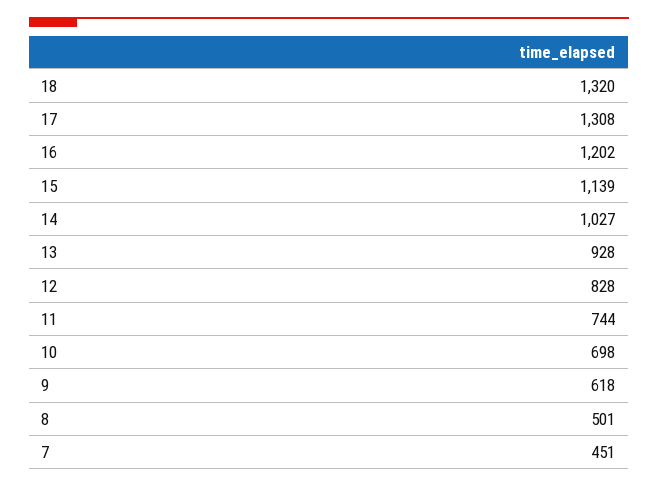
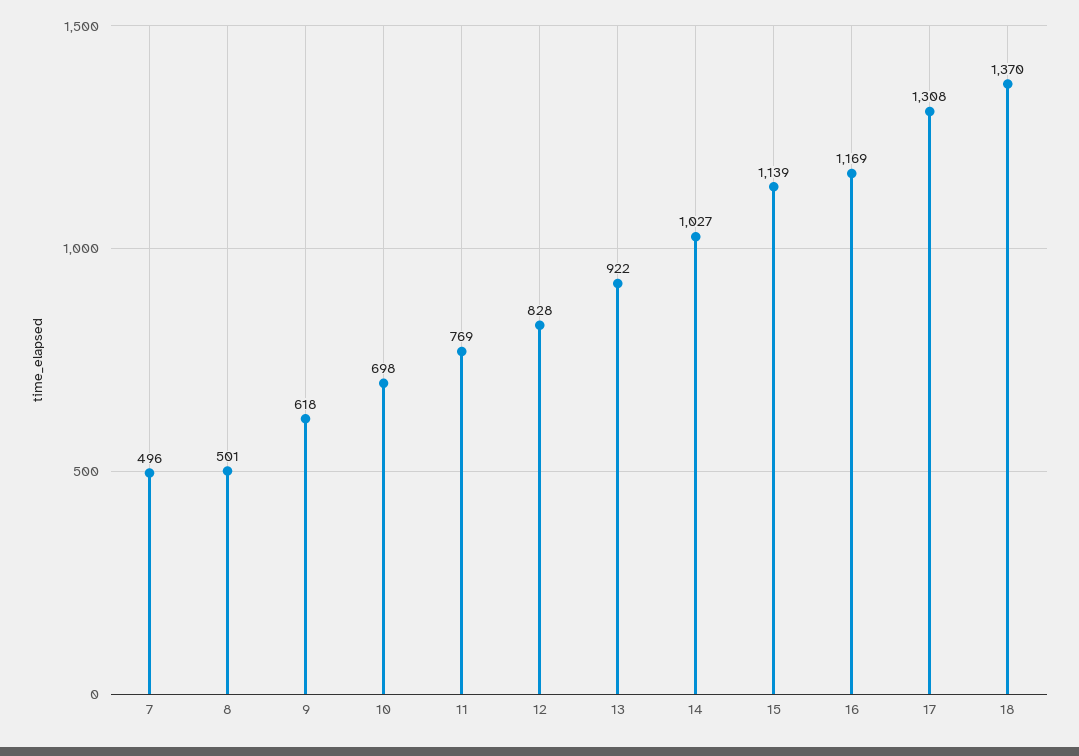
18: 1320 -> 1370
16: 1202 -> 1169
13: 928 -> 922
11: 744 -> 769
7: 451 -> 496

